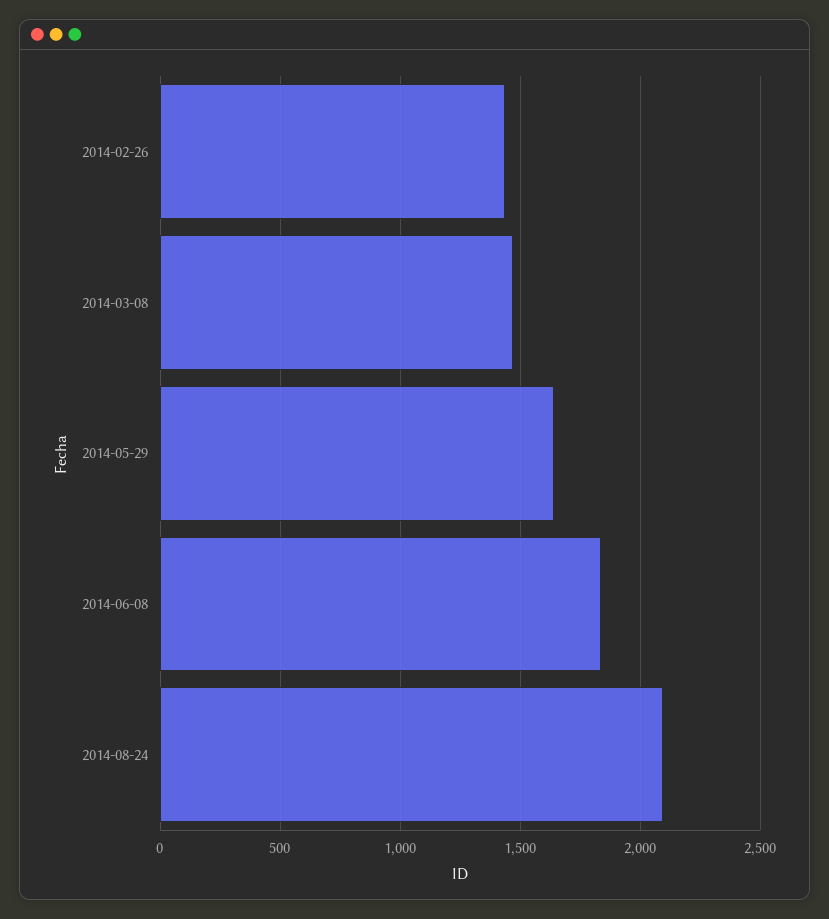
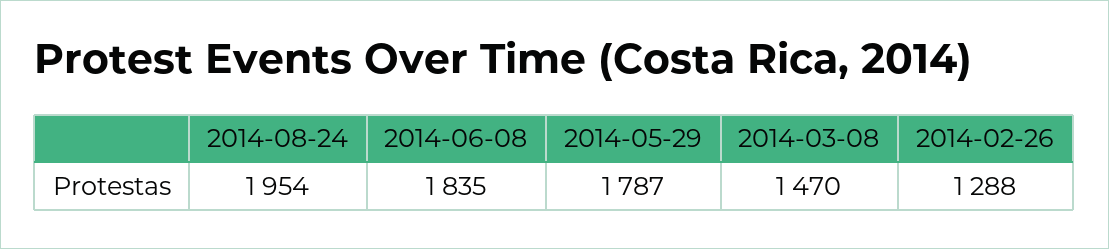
2014-02-26: 1450 -> 1288
2014-05-29: 1650 -> 1787
2014-08-24: 2100 -> 1954

